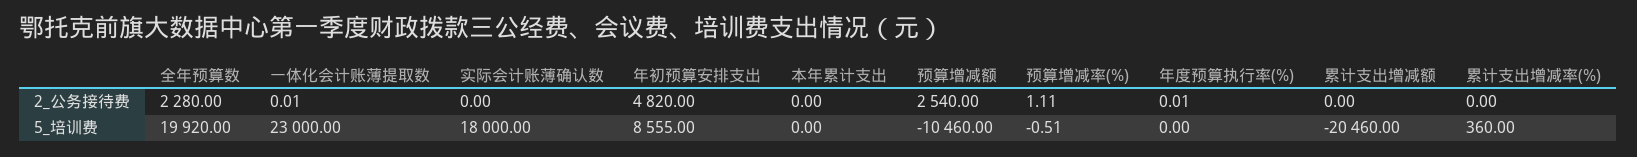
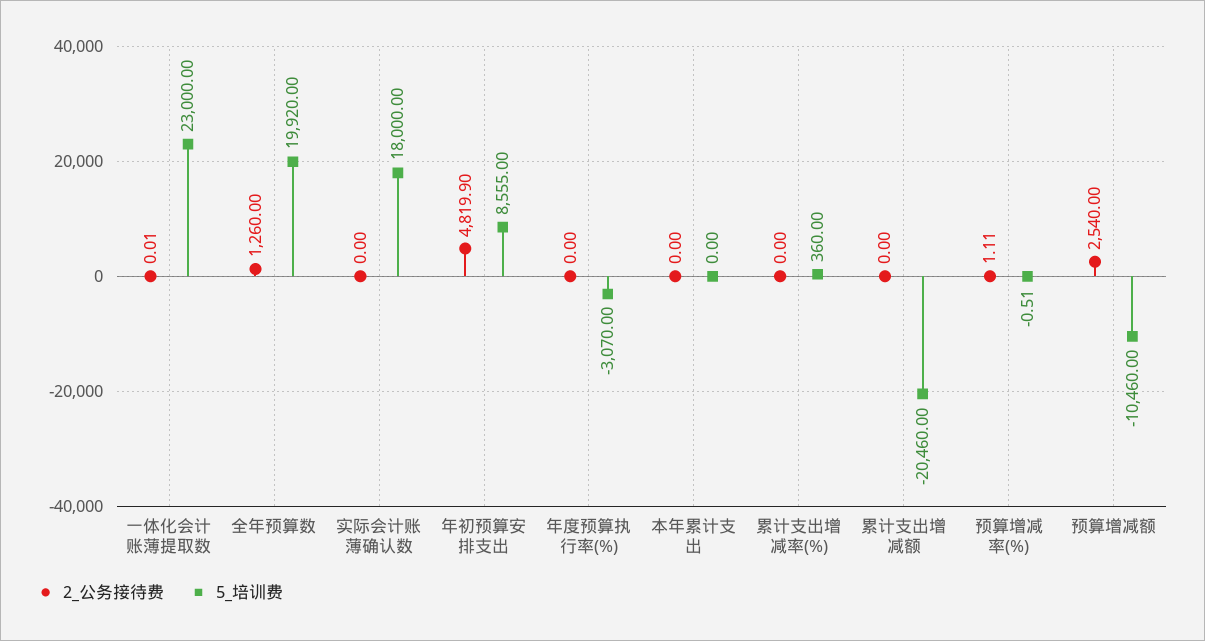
2_公务接待费, 全年预算数: 2280 -> 1260
2_公务接待费, 年初预算安排支出: 4820 -> 4819.9
2_公务接待费, 年度预算执行率(%): 0.01 -> 0
5_培训费, 年度预算执行率(%): 0 -> -3070

